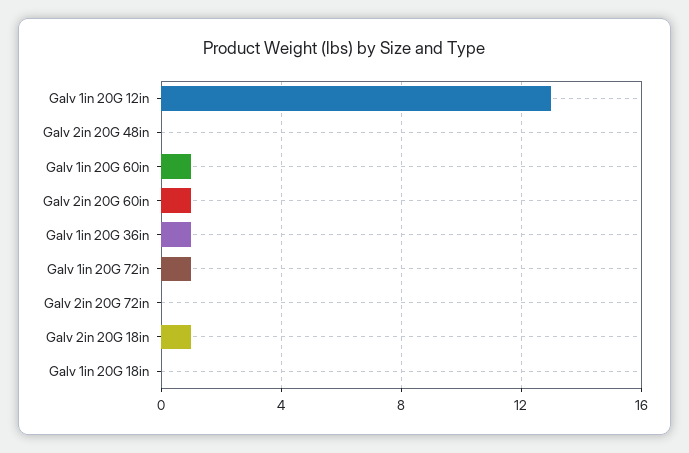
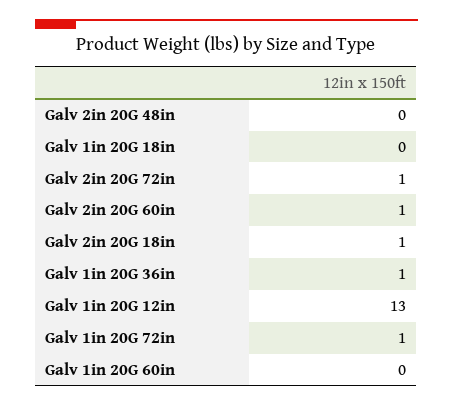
Galv 1in 20G 60in: 1 -> 0
Galv 2in 20G 72in: 0 -> 1

